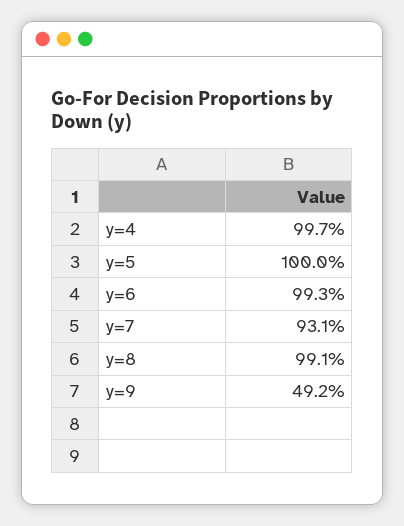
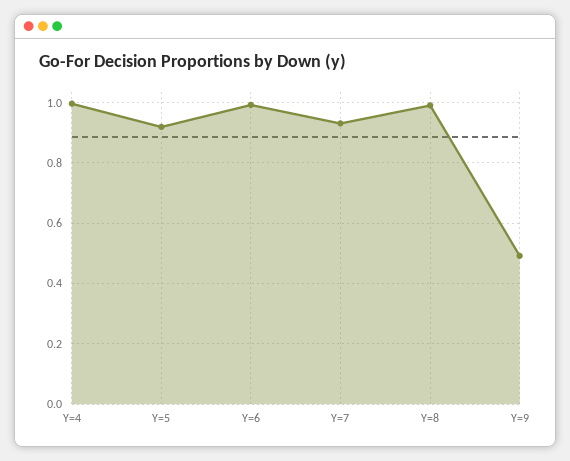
y=5: 1 -> 0.92

